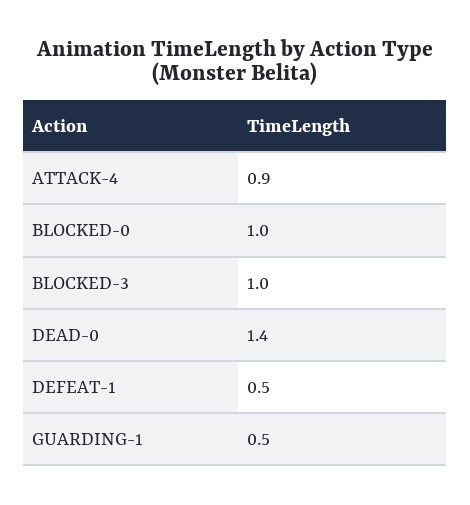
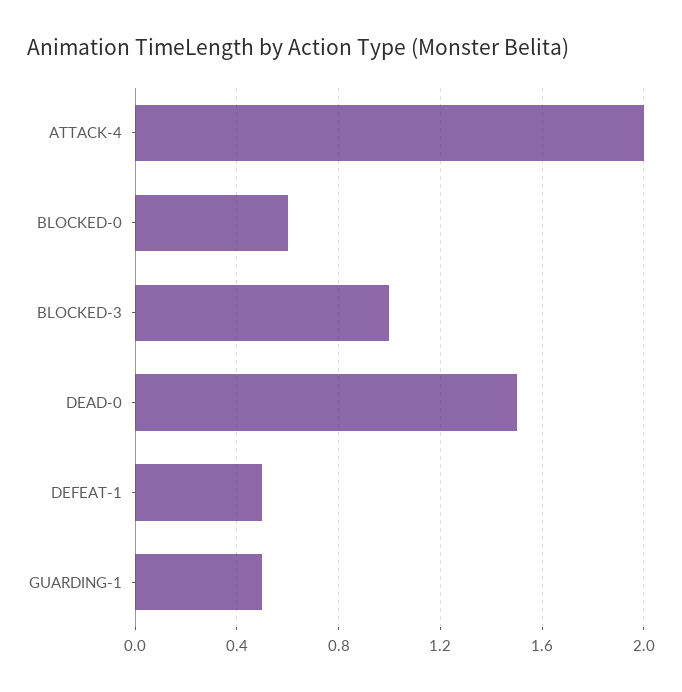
ATTACK-4: 0.9 -> 2
BLOCKED-0: 1 -> 0.6
DEAD-0: 1.4 -> 1.5

